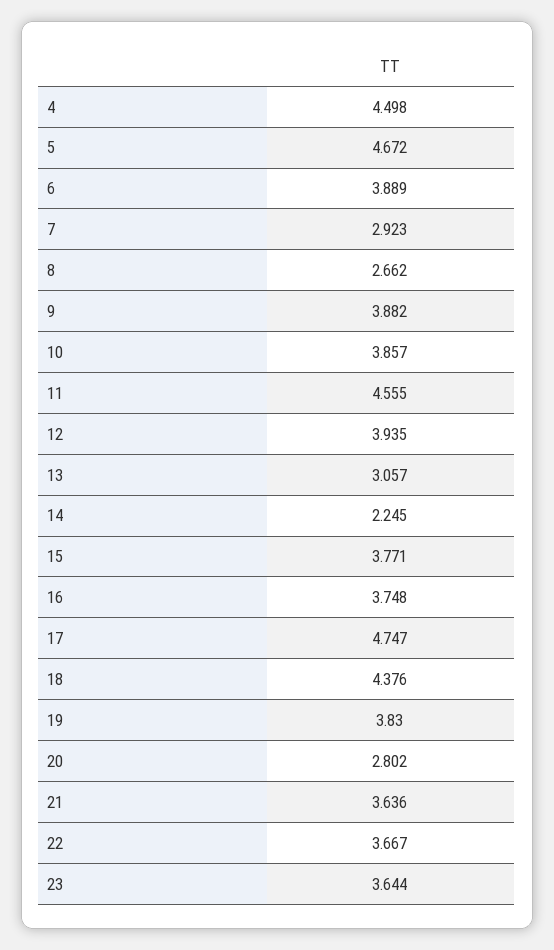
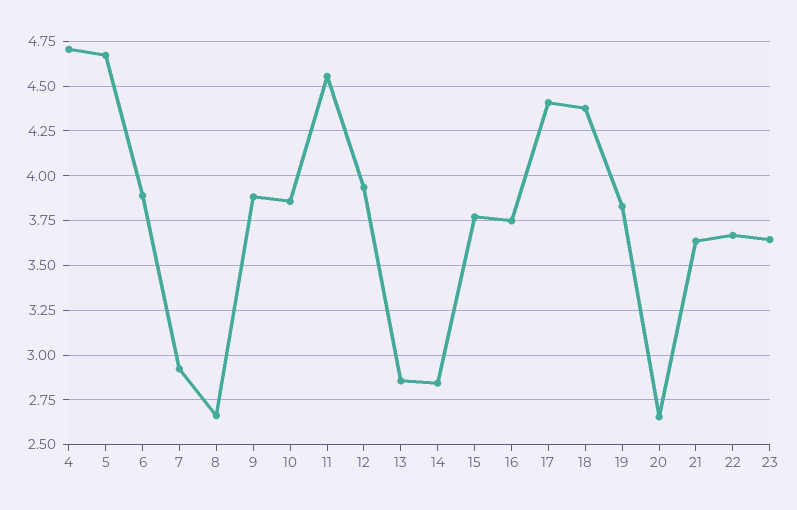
4: 4.498 -> 4.7
13: 3.057 -> 2.85
14: 2.245 -> 2.85
17: 4.747 -> 4.4
20: 2.802 -> 2.65

